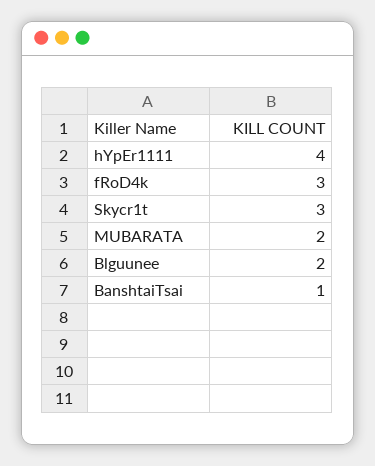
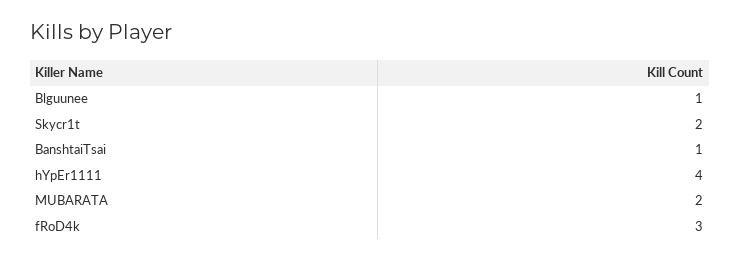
Skycr1t: 3 -> 2
Blguunee: 2 -> 1

